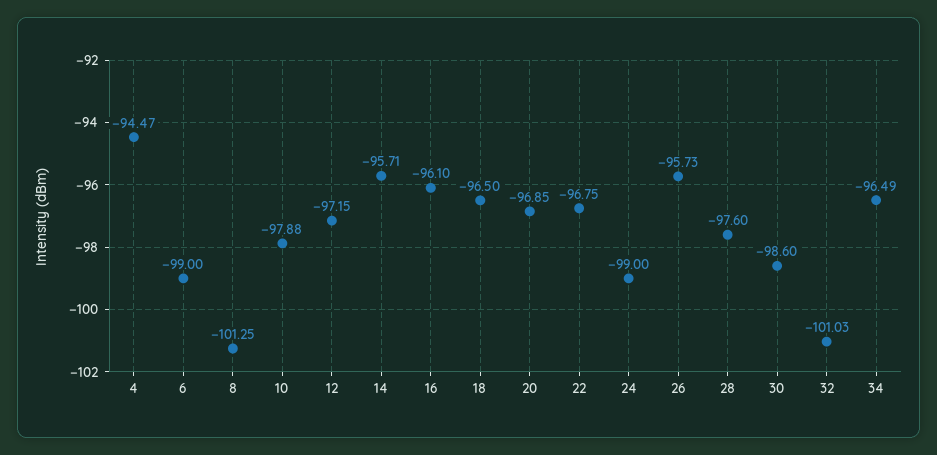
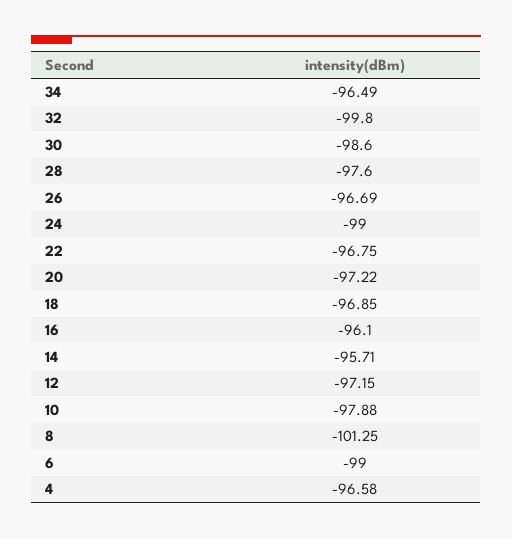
4: -94.47 -> -96.58
18: -96.5 -> -96.85
20: -96.85 -> -97.22
26: -95.73 -> -96.69
32: -101.03 -> -99.8

